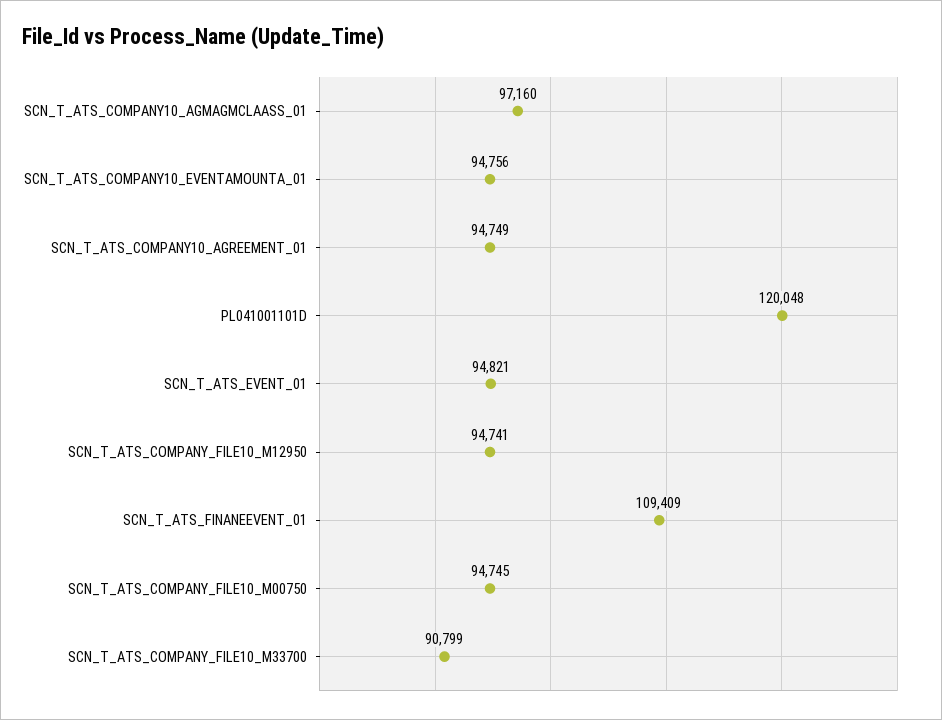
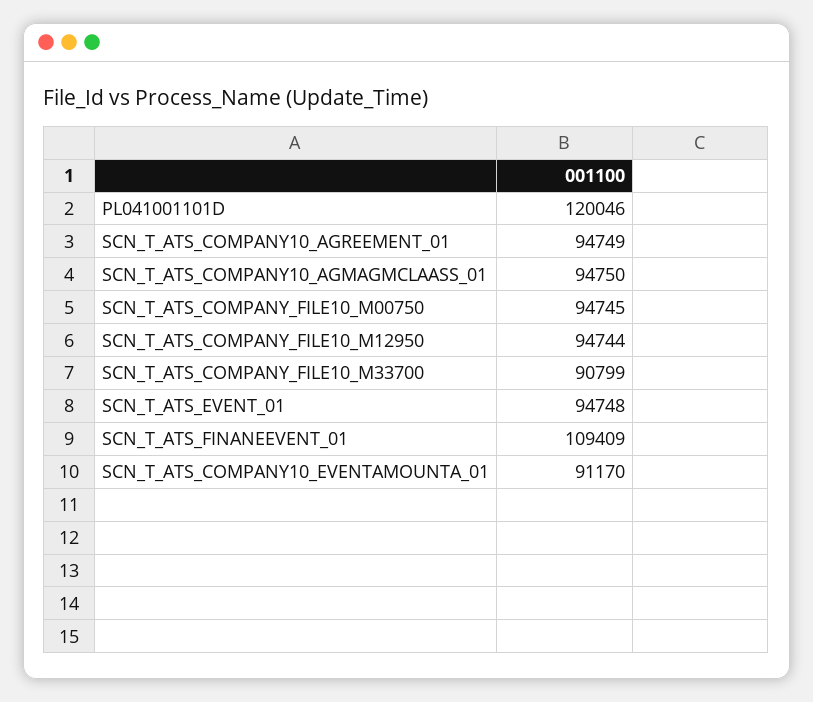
SCN_T_ATS_COMPANY10_AGMAGMCLAASS_01: 97160 -> 94750
SCN_T_ATS_COMPANY10_EVENTAMOUNTA_01: 94756 -> 91170
PL041001101D: 120048 -> 120046
SCN_T_ATS_EVENT_01: 94821 -> 94748
SCN_T_ATS_COMPANY_FILE10_M12950: 94741 -> 94744

